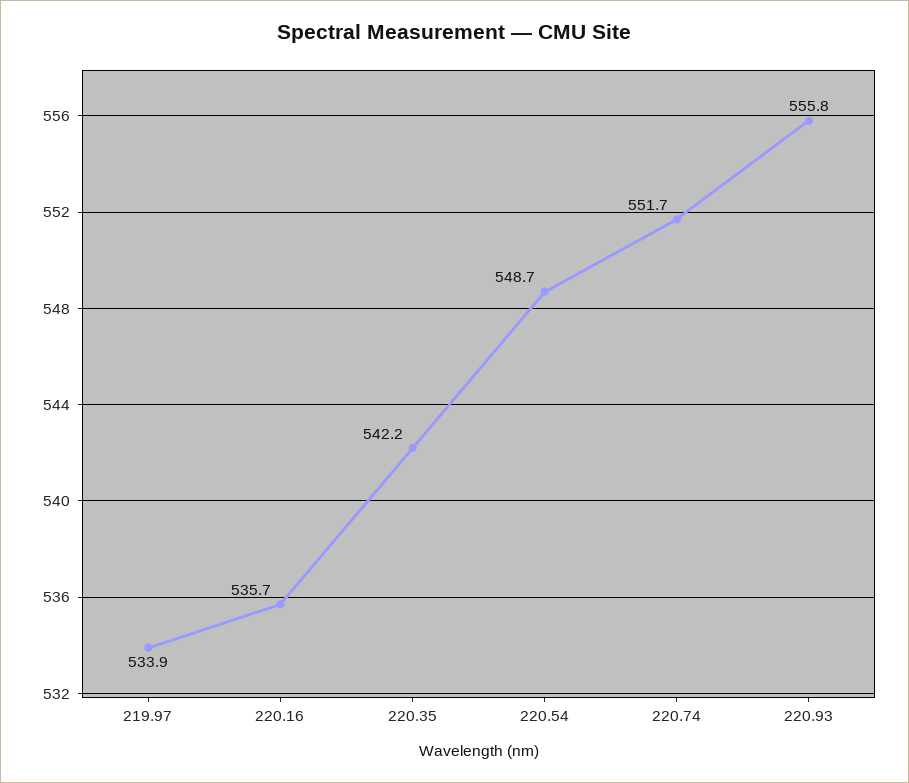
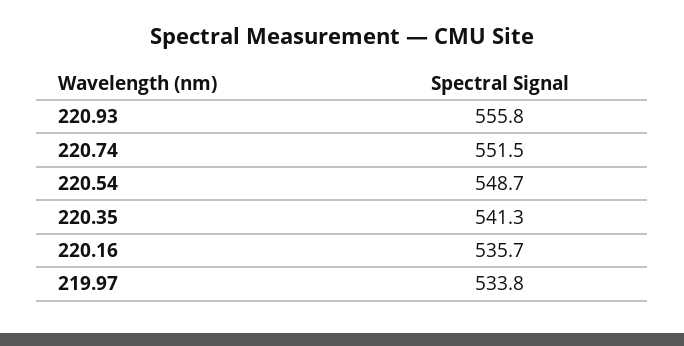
219.97: 533.9 -> 533.8
220.35: 542.2 -> 541.3
220.74: 551.7 -> 551.5

